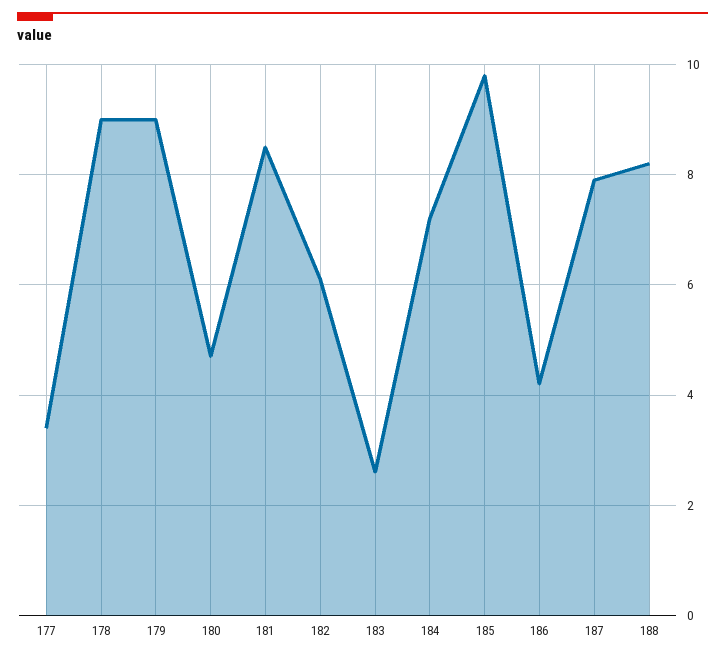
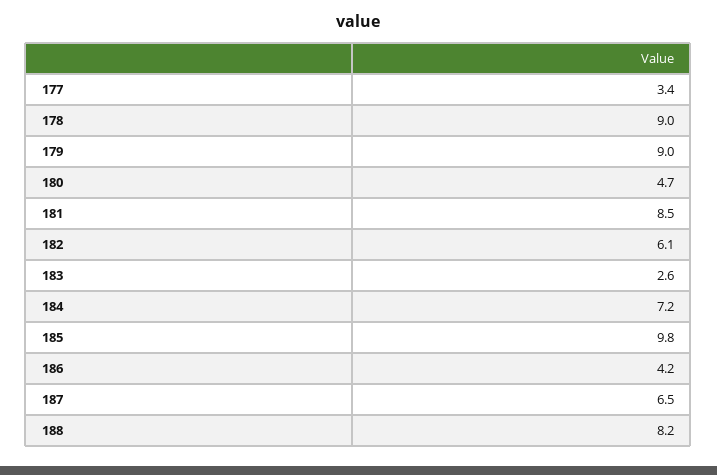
187: 8 -> 6.5

